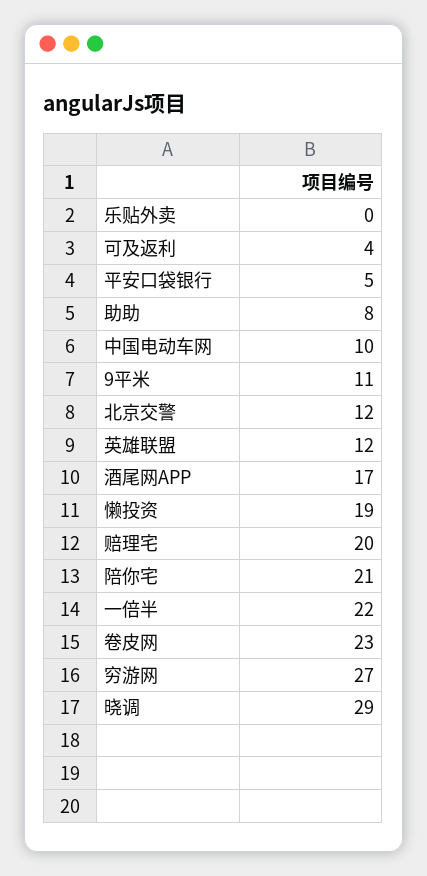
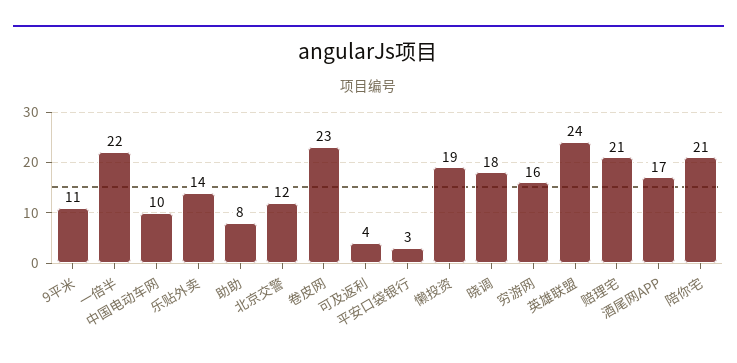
乐贴外卖: 0 -> 14
平安口袋银行: 5 -> 3
英雄联盟: 12 -> 24
赔理宅: 20 -> 21
穷游网: 27 -> 16
晓调: 29 -> 18

